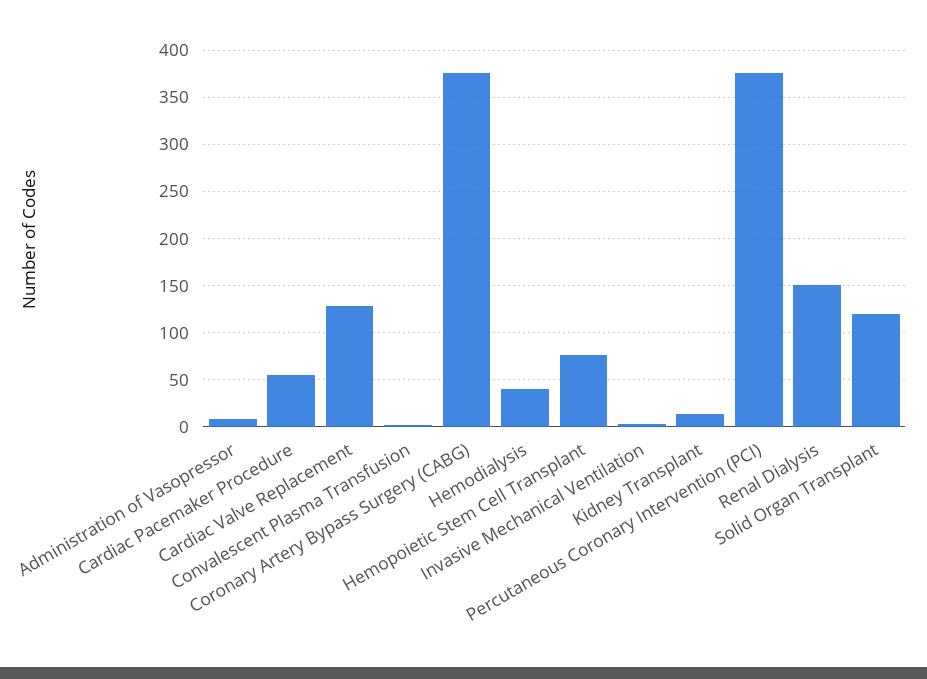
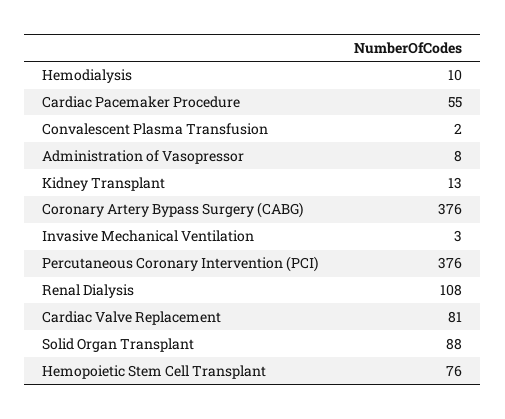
Cardiac Valve Replacement: 130 -> 81
Hemodialysis: 40 -> 10
Renal Dialysis: 150 -> 108
Solid Organ Transplant: 120 -> 88

